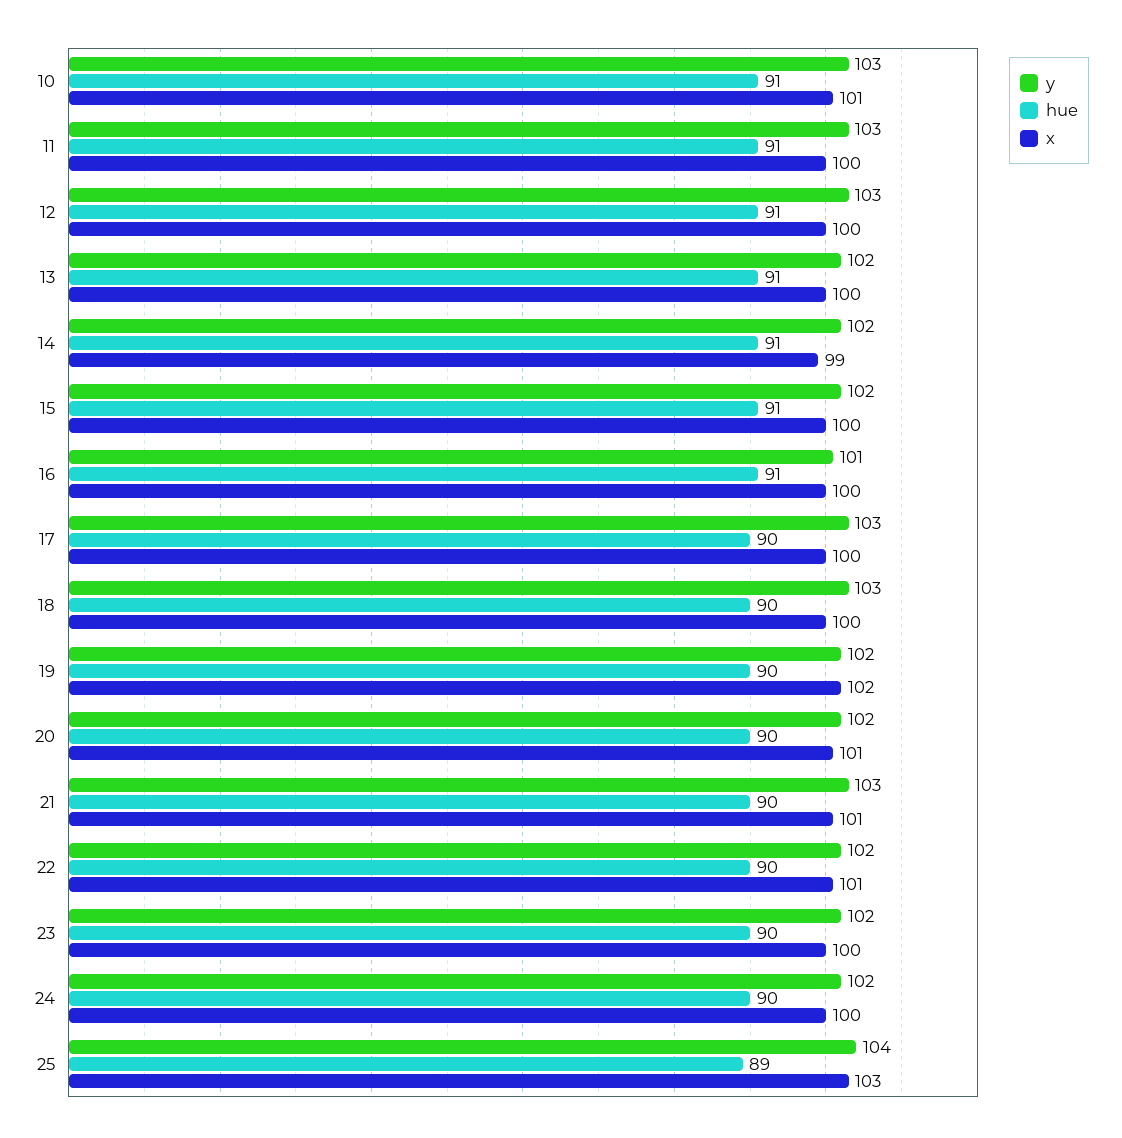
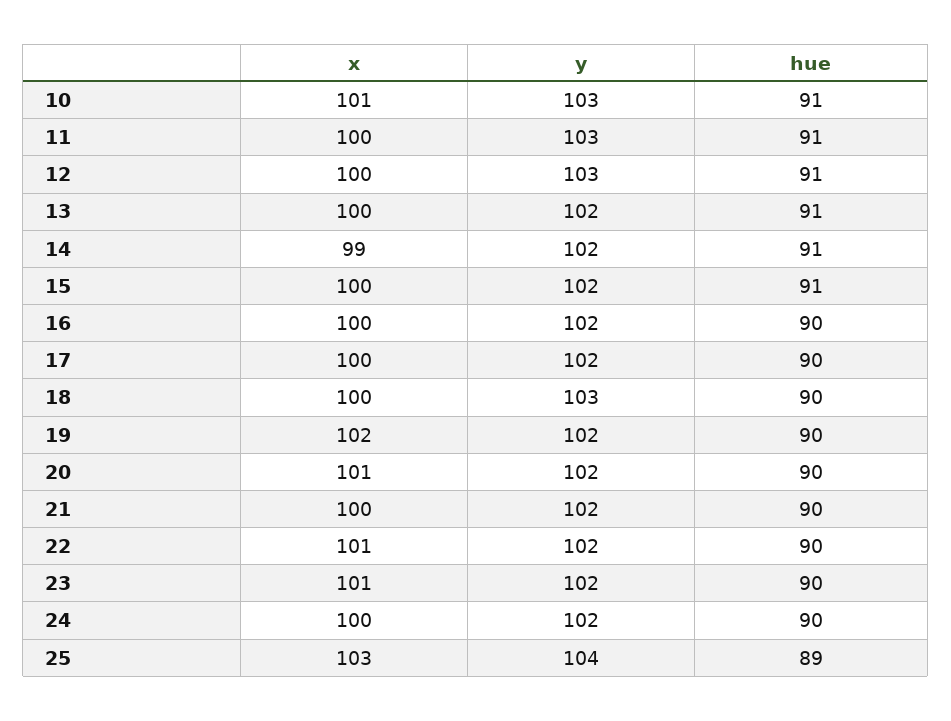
y, 16: 101 -> 102
hue, 16: 91 -> 90
y, 17: 103 -> 102
y, 21: 103 -> 102
x, 21: 101 -> 100
x, 23: 100 -> 101

